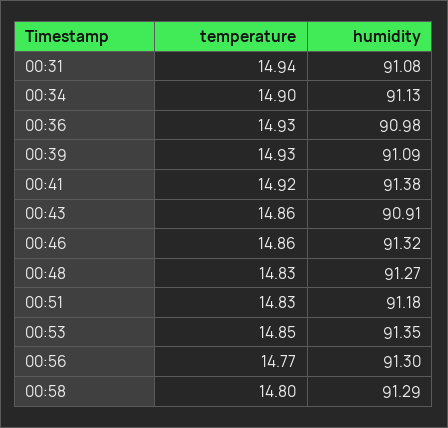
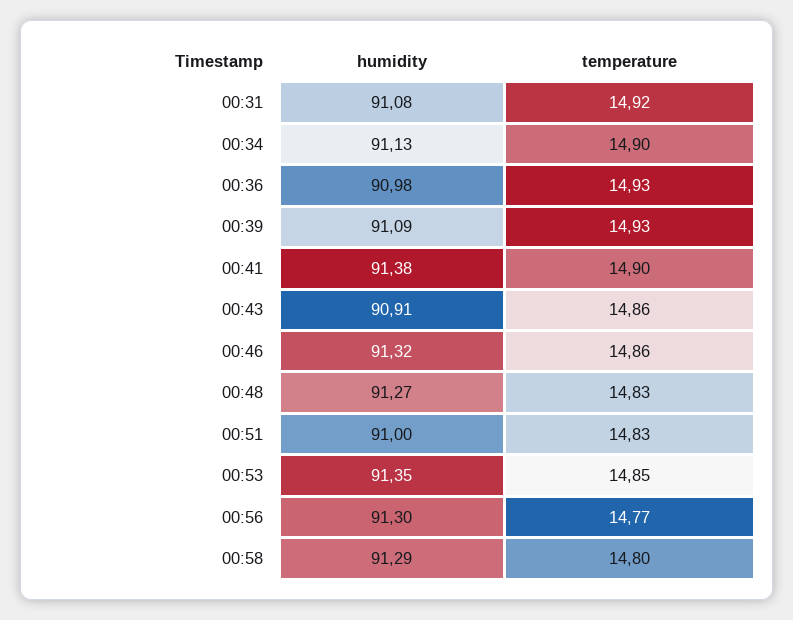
temperature, 00:31: 14.94 -> 14.92
temperature, 00:41: 14.92 -> 14.9
humidity, 00:51: 91.18 -> 91

